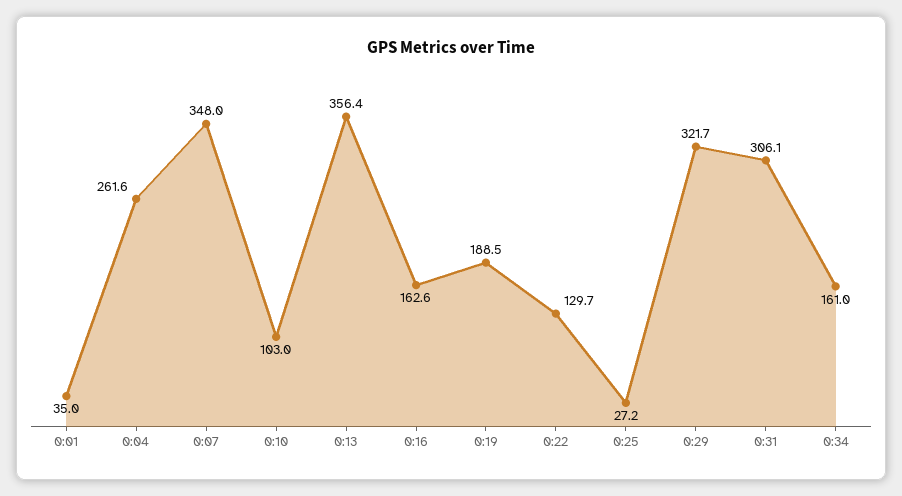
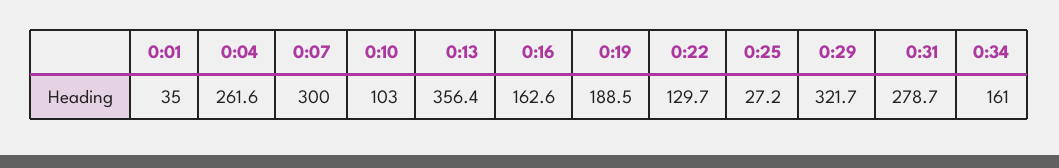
0:07: 348 -> 300
0:31: 306.1 -> 278.7

